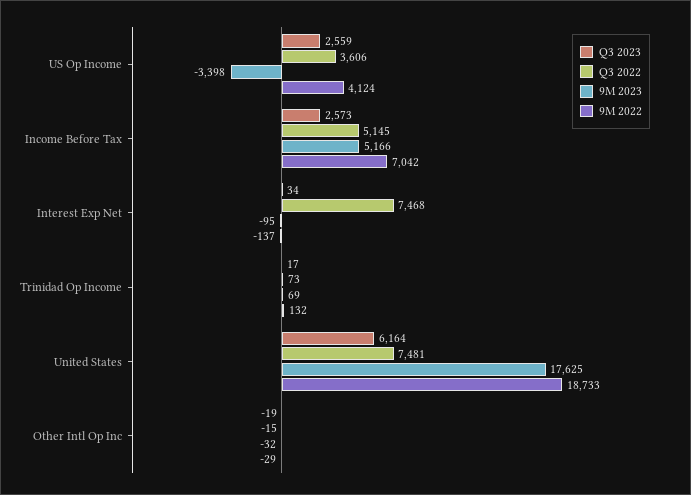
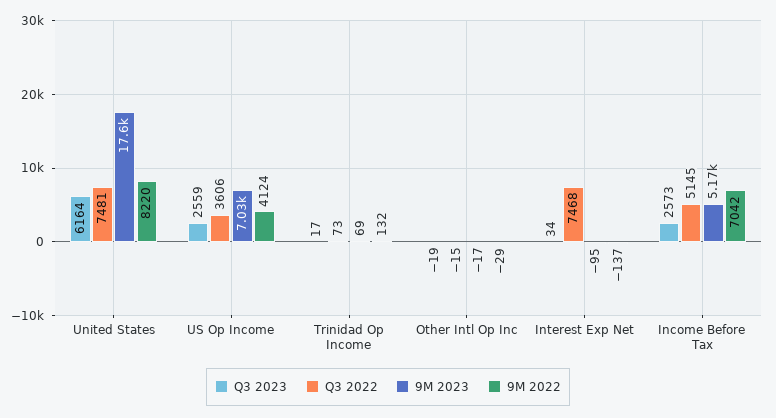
9M 2023, US Op Income: -3398 -> 7030
9M 2022, United States: 18733 -> 8220
9M 2023, Other Intl Op Inc: -32 -> -17

